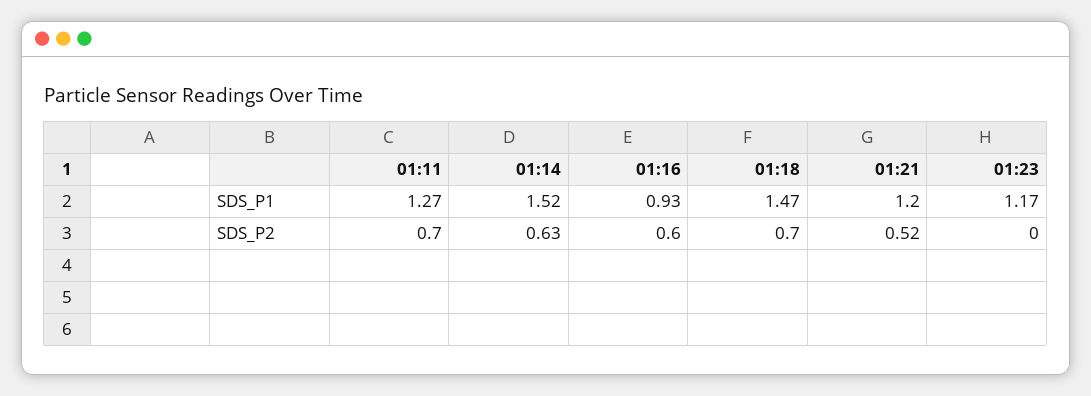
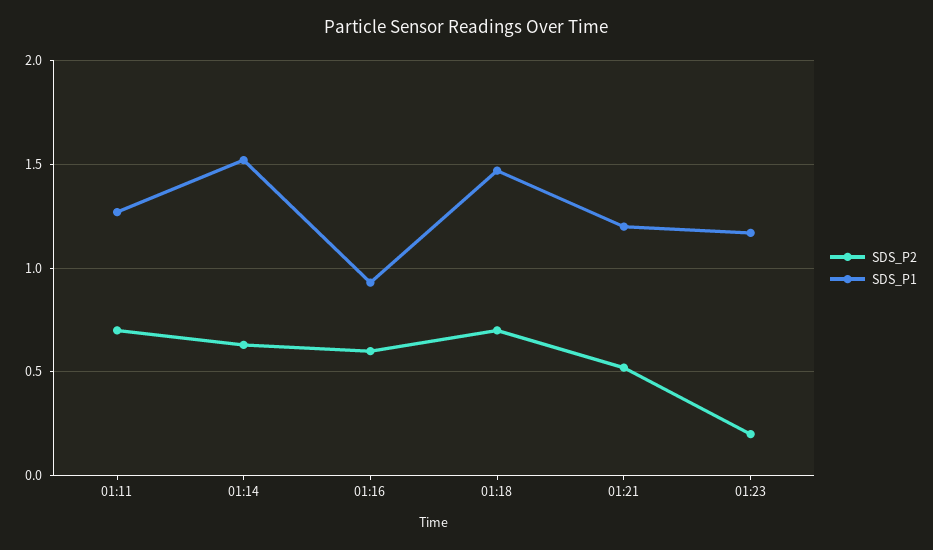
SDS_P2, 01:23: 0 -> 0.2

